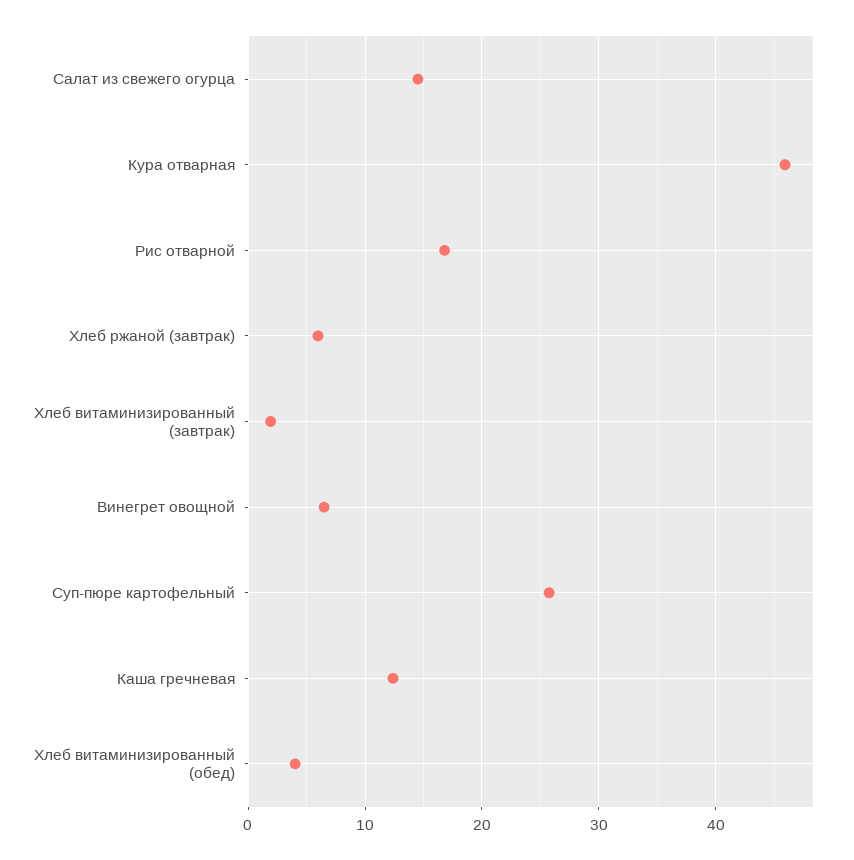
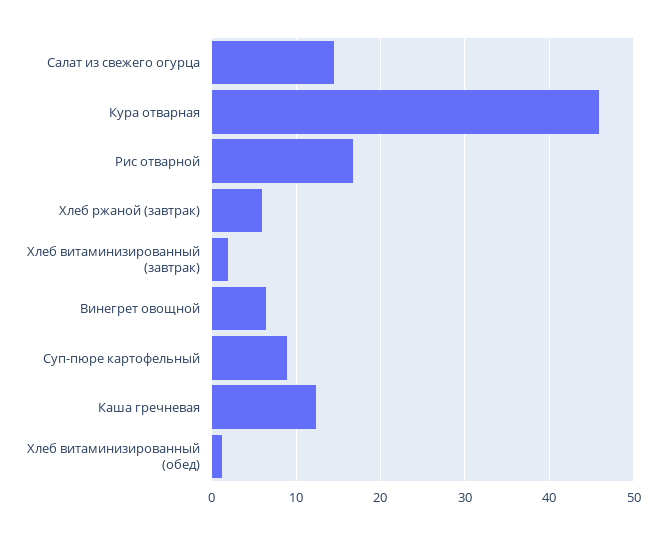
Суп-пюре картофельный: 26 -> 9
Хлеб витаминизированный (обед): 4 -> 1

